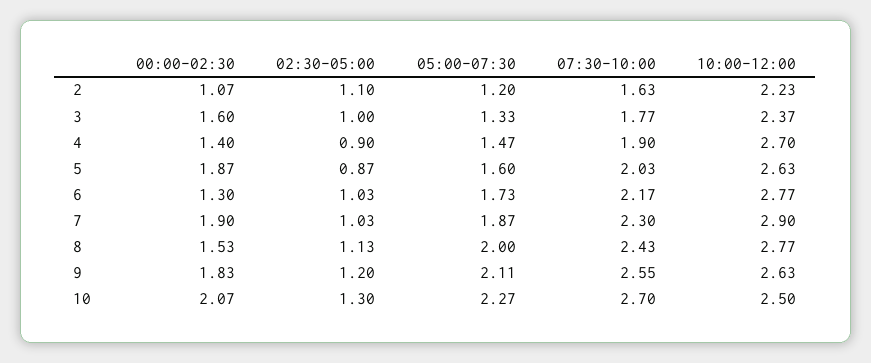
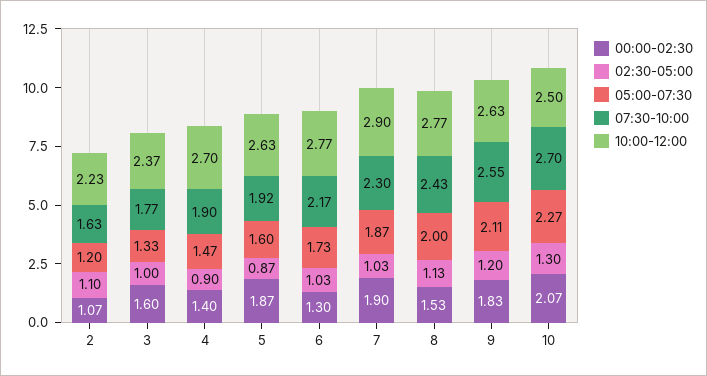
07:30-10:00, 5: 2.03 -> 1.92

